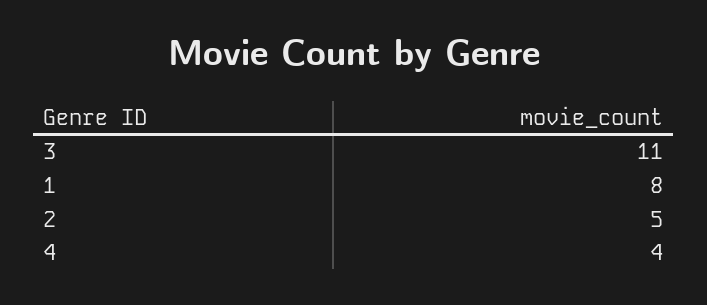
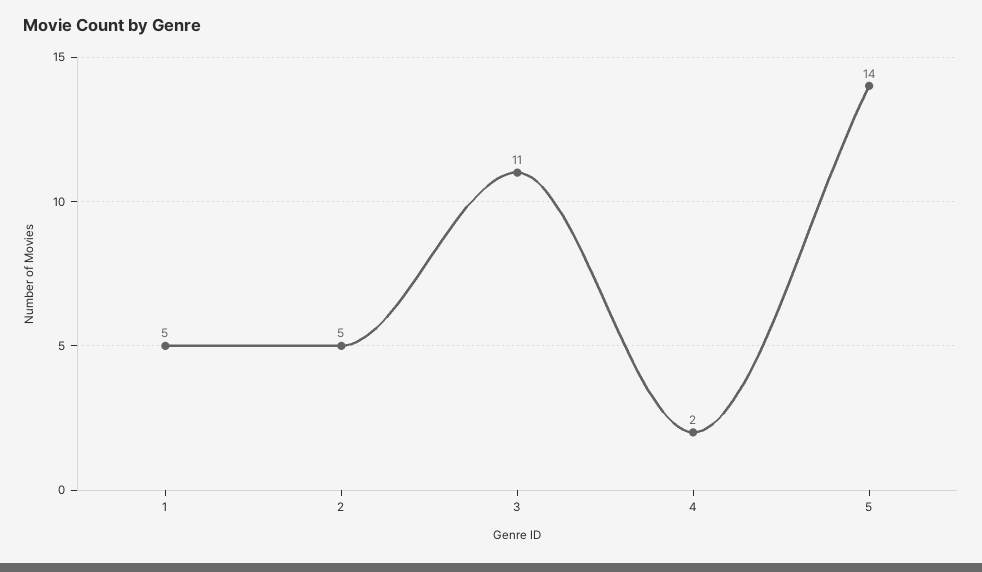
1: 8 -> 5
4: 4 -> 2
5: none -> 14

